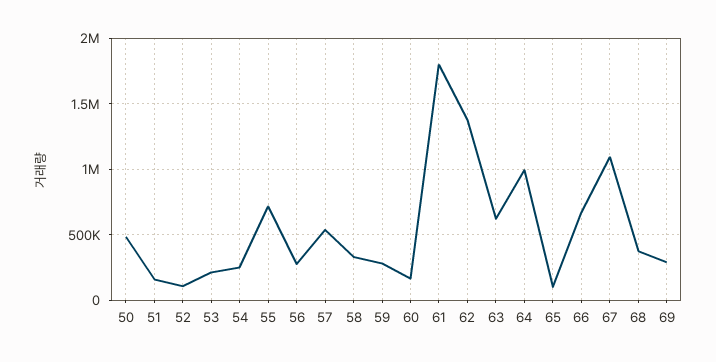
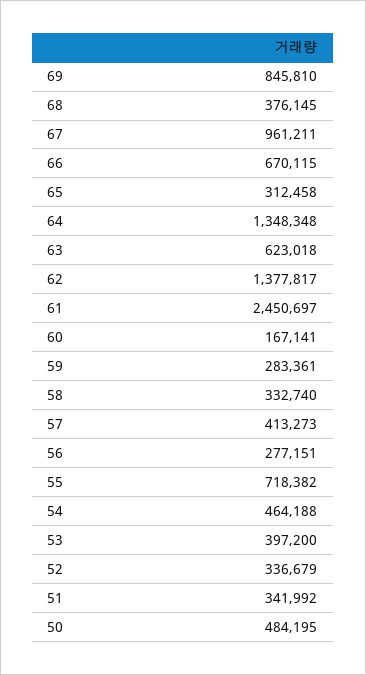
51: 150000 -> 341992
52: 100000 -> 336679
53: 200000 -> 397200
54: 250000 -> 464188
57: 550000 -> 413273
61: 1800000 -> 2450697
64: 1000000 -> 1348348
65: 100000 -> 312458
67: 1100000 -> 961211
69: 300000 -> 845810

